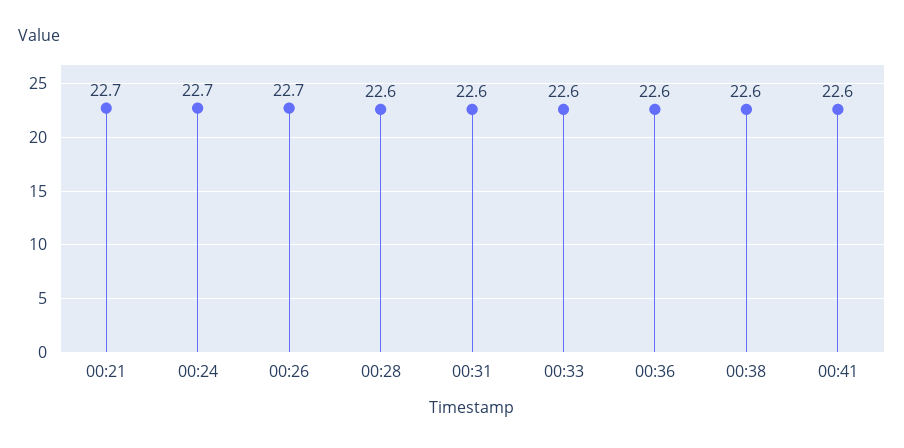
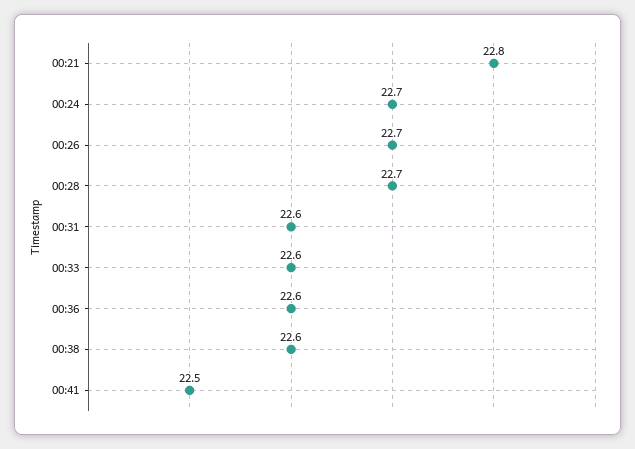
00:21: 22.7 -> 22.8
00:28: 22.6 -> 22.7
00:41: 22.6 -> 22.5

